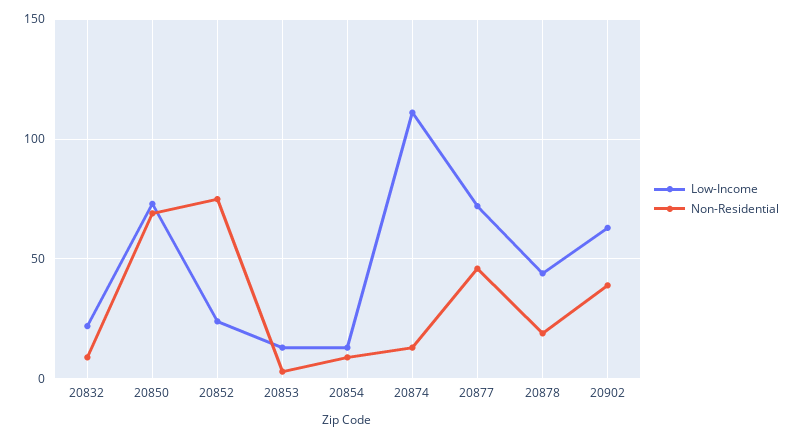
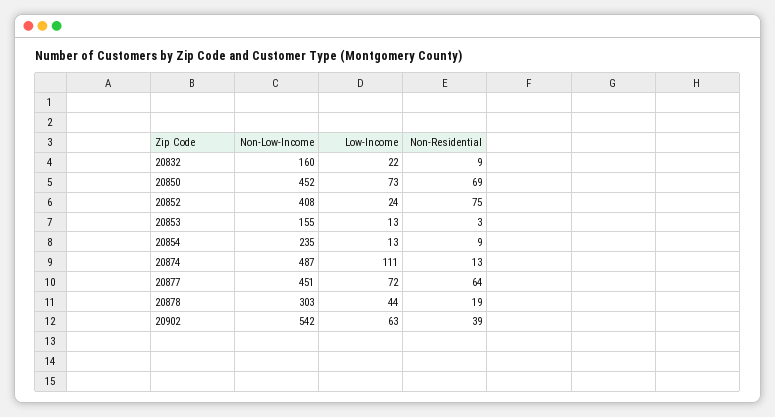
Non-Residential, 20877: 45 -> 64
Non-Low-Income, 20832: none -> 160
Non-Low-Income, 20850: none -> 452
Non-Low-Income, 20852: none -> 408
Non-Low-Income, 20853: none -> 155
Non-Low-Income, 20854: none -> 235
Non-Low-Income, 20874: none -> 487
Non-Low-Income, 20877: none -> 451
Non-Low-Income, 20878: none -> 303
Non-Low-Income, 20902: none -> 542

